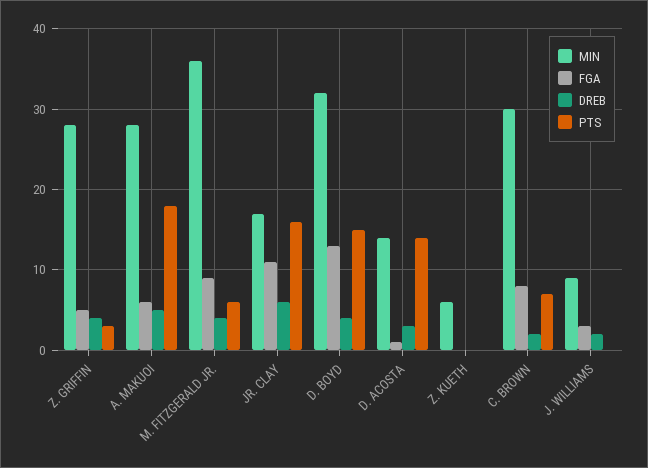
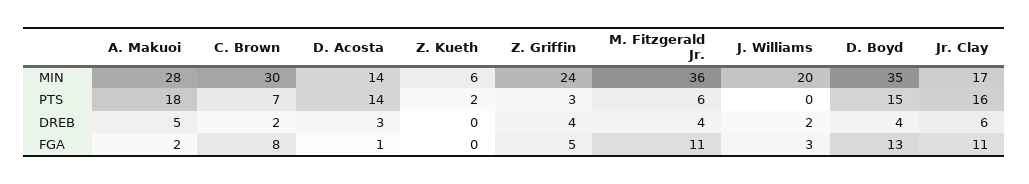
MIN, Z. GRIFFIN: 28 -> 24
FGA, A. MAKUOI: 6 -> 2
FGA, M. FITZGERALD JR.: 9 -> 11
MIN, D. BOYD: 32 -> 35
PTS, Z. KUETH: 0 -> 2
MIN, J. WILLIAMS: 9 -> 20

